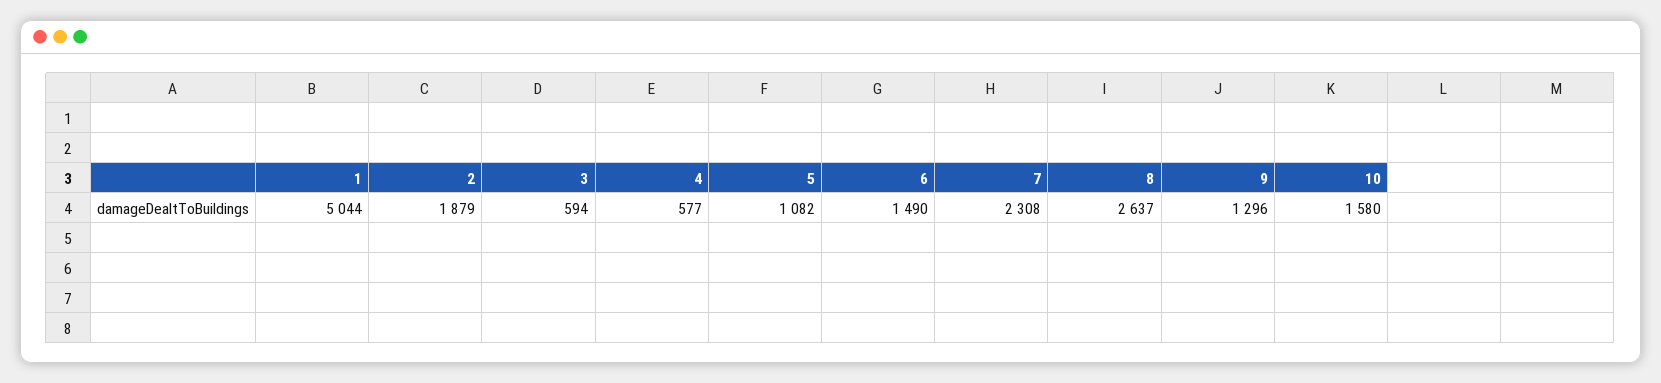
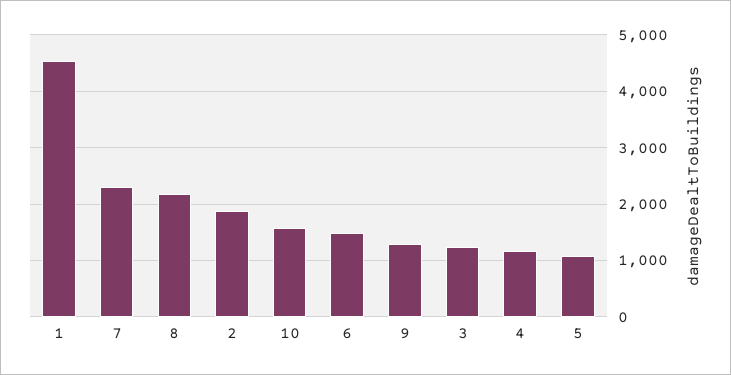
1: 5044 -> 4600
3: 594 -> 1200
4: 577 -> 1200
8: 2637 -> 2200

